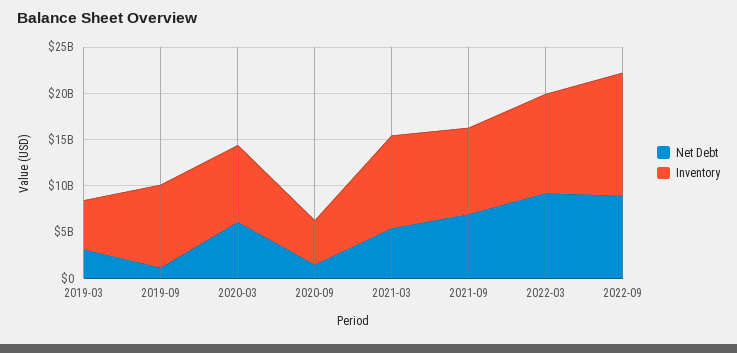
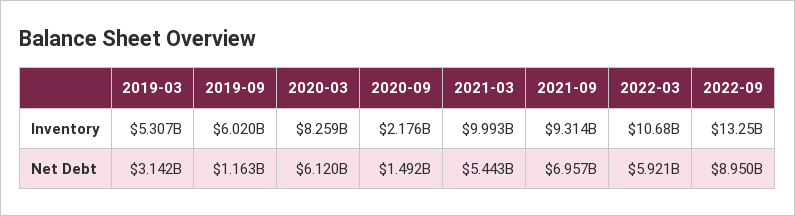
Inventory, 2019-09: 9000000000 -> 6020000000
Inventory, 2020-09: 5000000000 -> 2176000000
Net Debt, 2022-03: 9000000000 -> 5921000000

